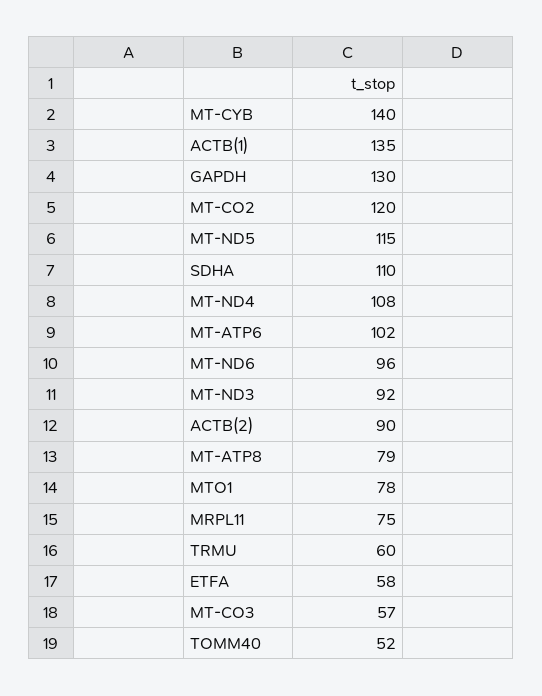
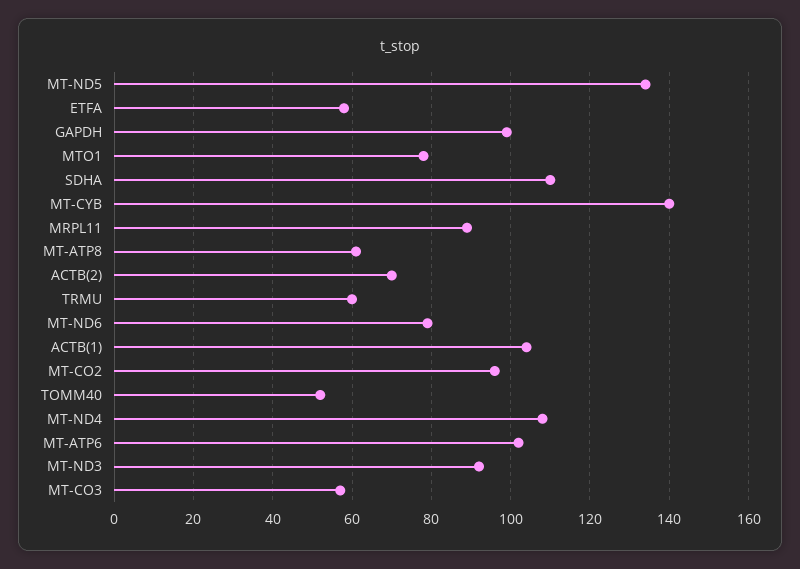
ACTB(1): 135 -> 105
GAPDH: 130 -> 100
MT-CO2: 120 -> 95
MT-ND5: 115 -> 135
MT-ND6: 96 -> 80
ACTB(2): 90 -> 70
MT-ATP8: 79 -> 60
MRPL11: 75 -> 90

